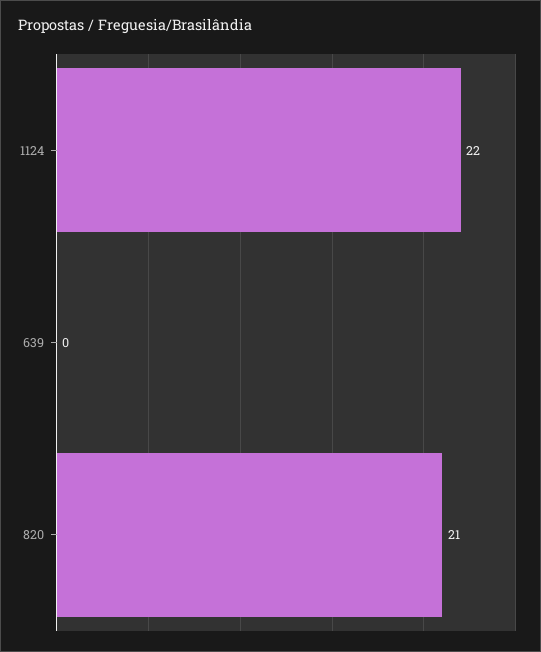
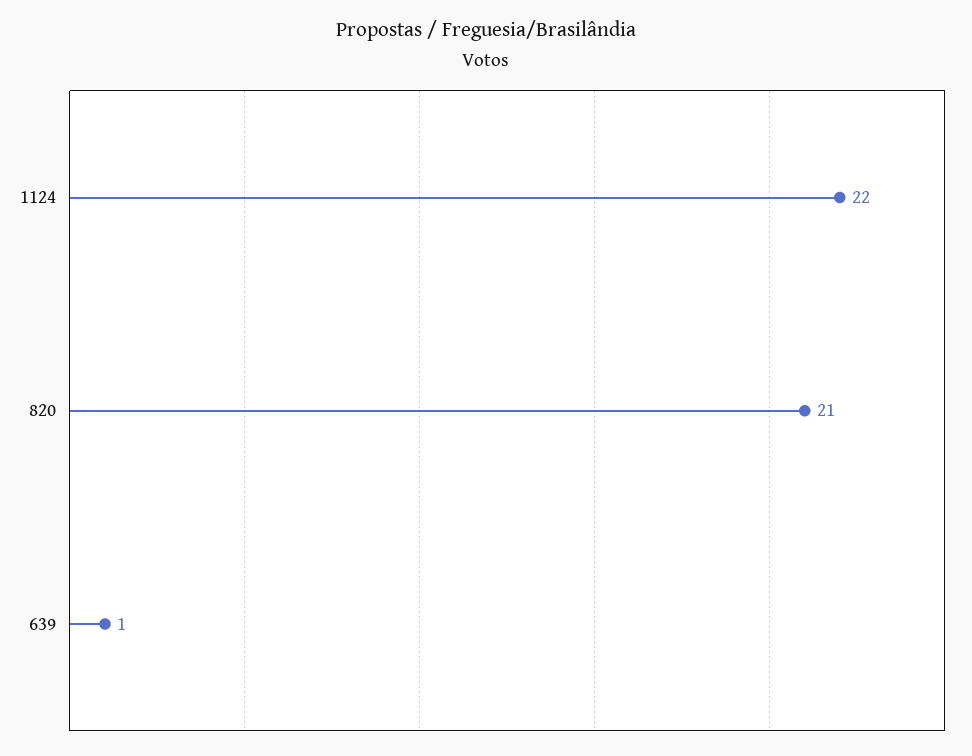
639: 0 -> 1

